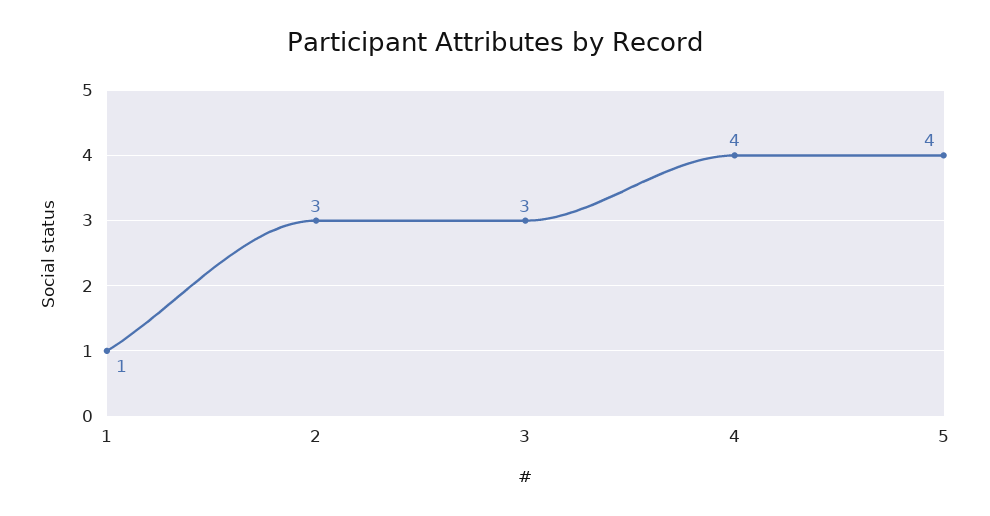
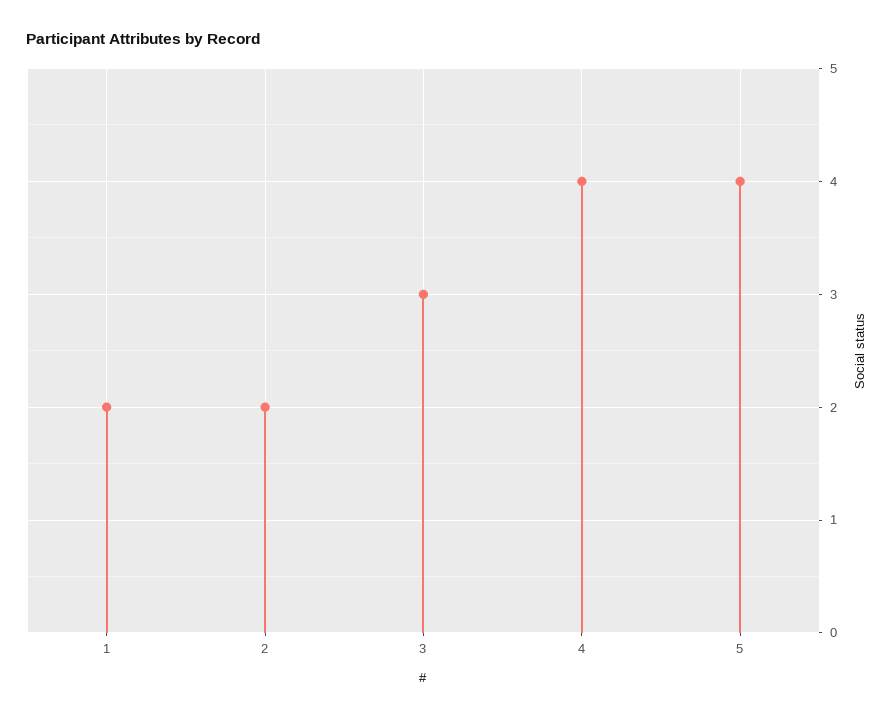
1: 1 -> 2
2: 3 -> 2

